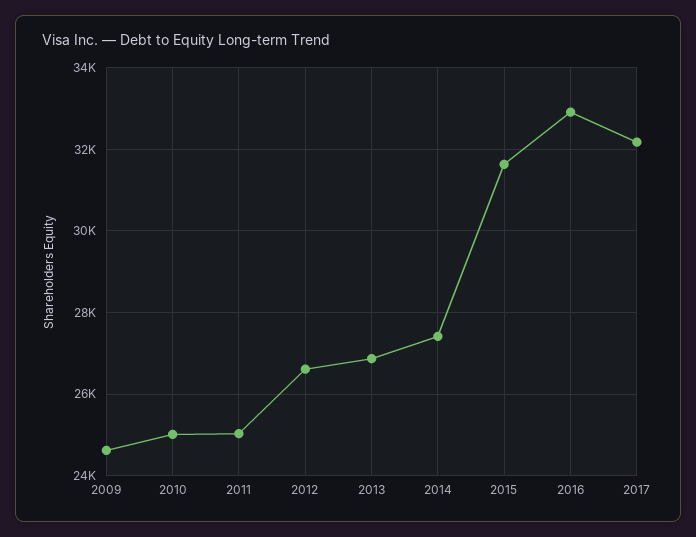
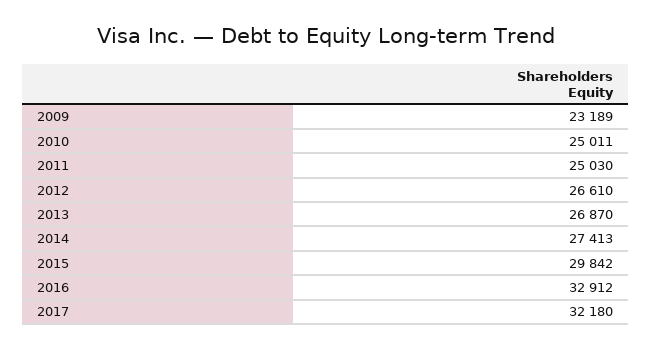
2009: 24600 -> 23189
2015: 31600 -> 29842

